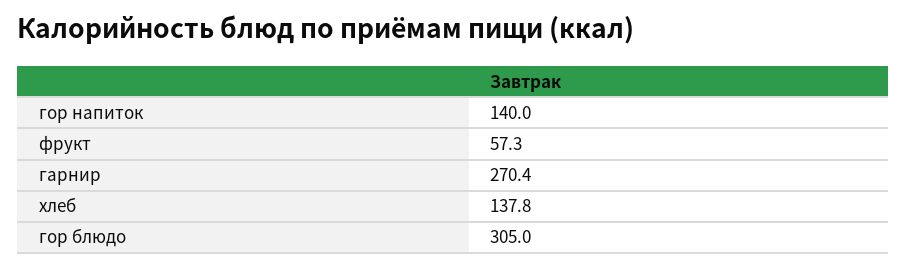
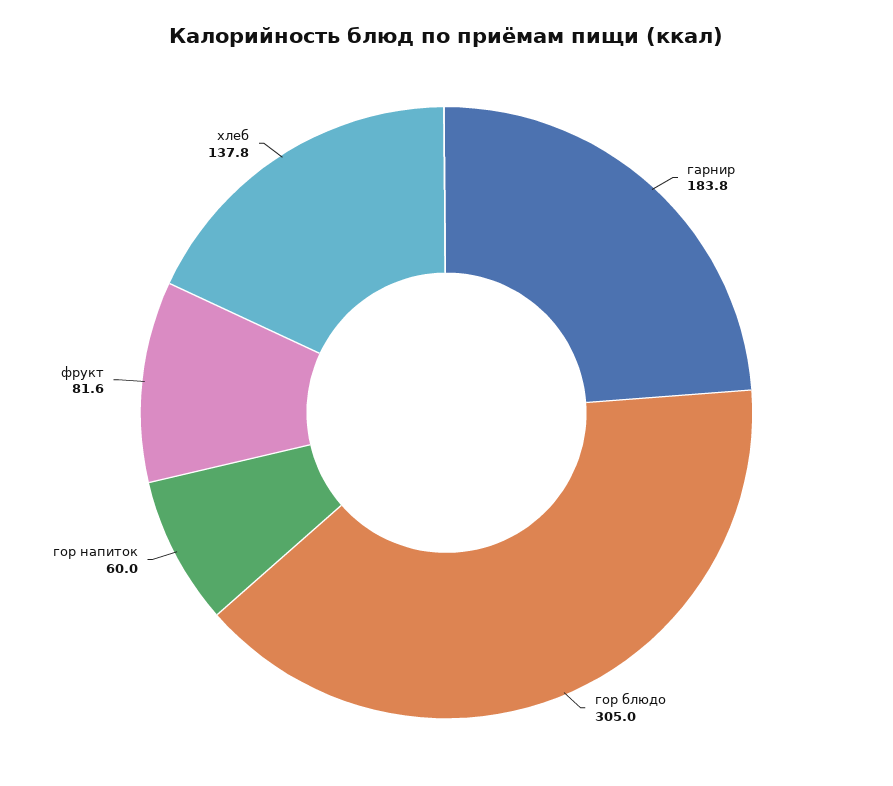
гор напиток: 140 -> 60
фрукт: 57.3 -> 81.6
гарнир: 270.4 -> 183.8

